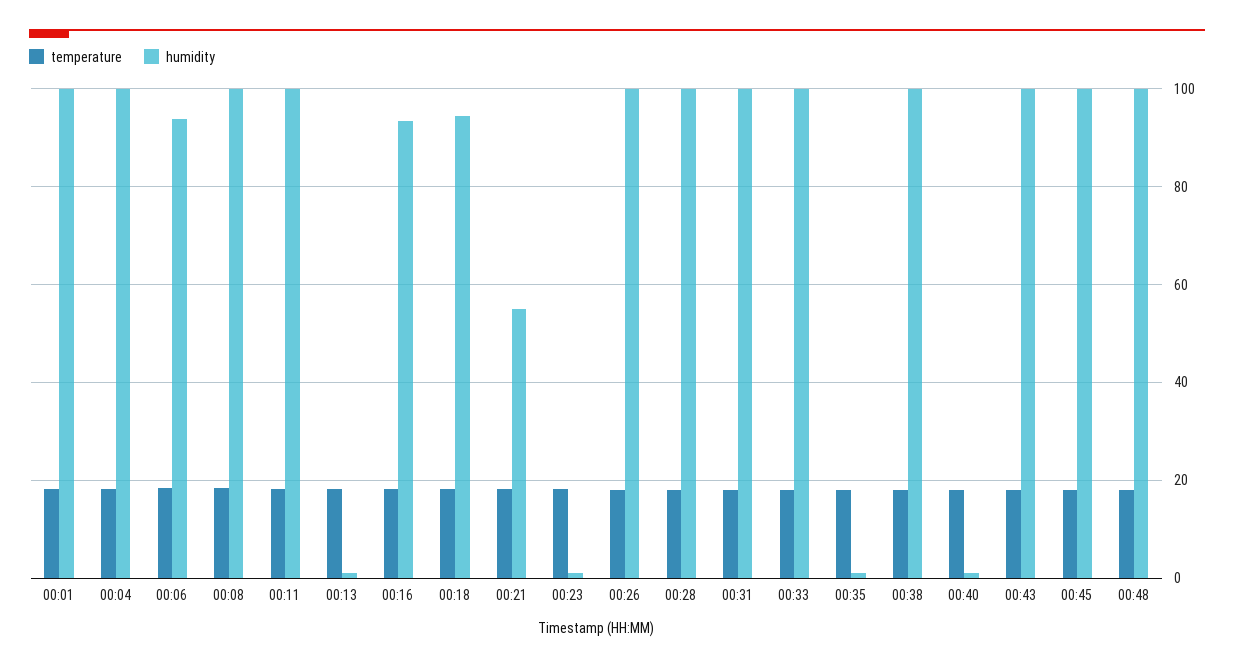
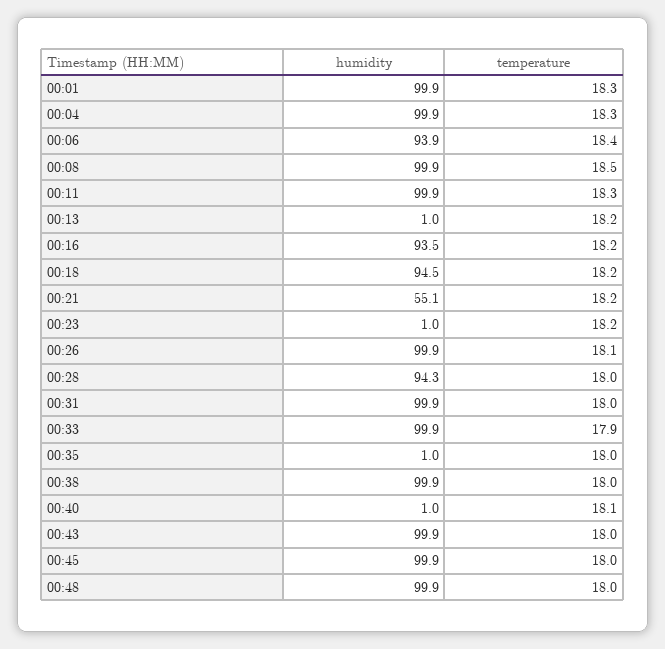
humidity, 00:28: 100 -> 94.3

